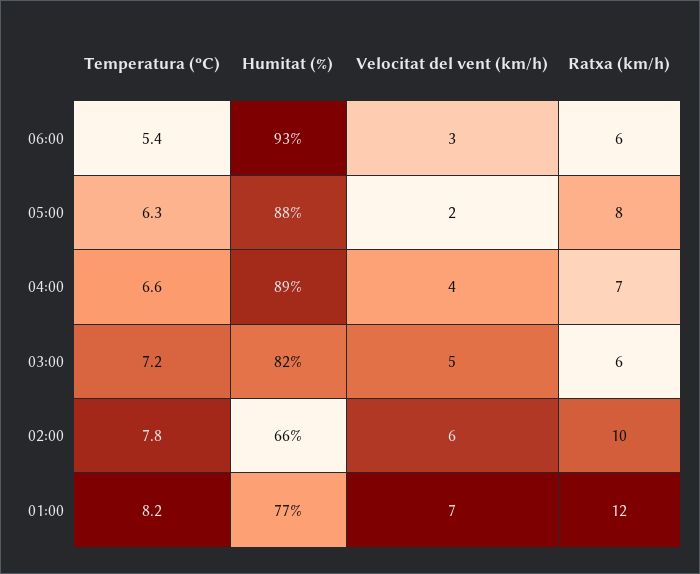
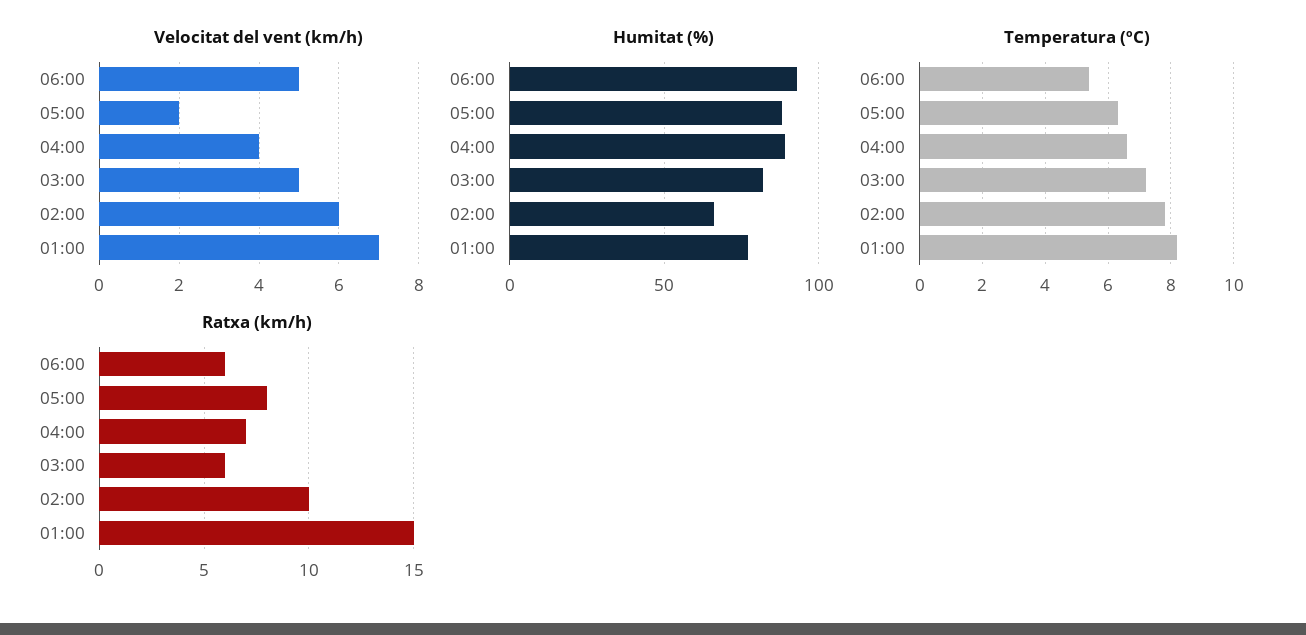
Velocitat del vent (km/h), 06:00: 3 -> 5
Ratxa (km/h), 01:00: 12 -> 15

